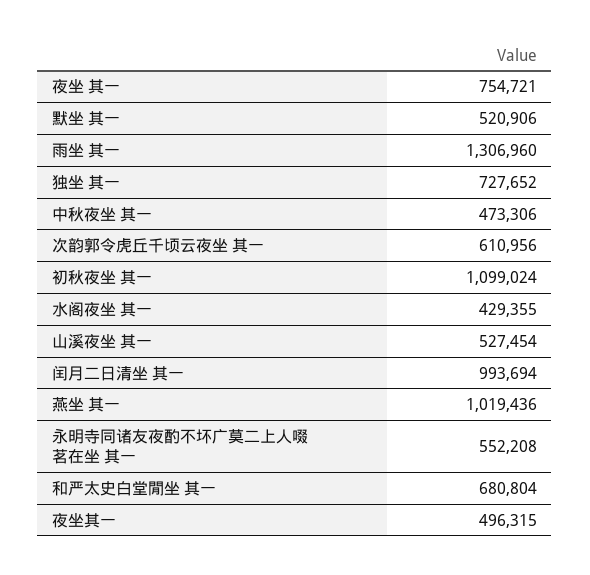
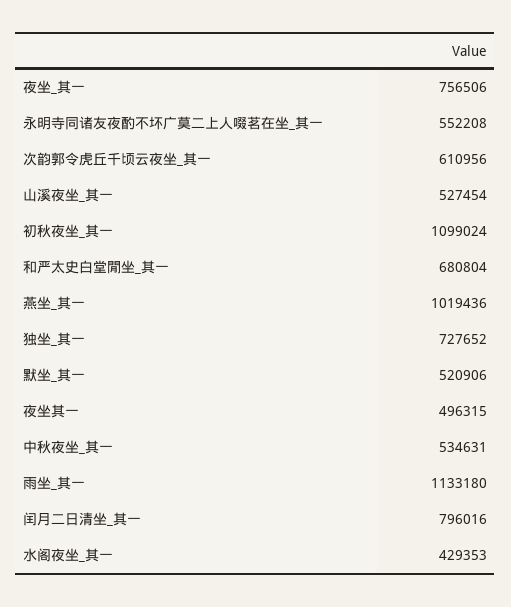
夜坐 其一: 754721 -> 756506
雨坐 其一: 1306960 -> 1133180
中秋夜坐 其一: 473306 -> 534631
水阁夜坐 其一: 429355 -> 429353
闰月二日清坐 其一: 993694 -> 796016

